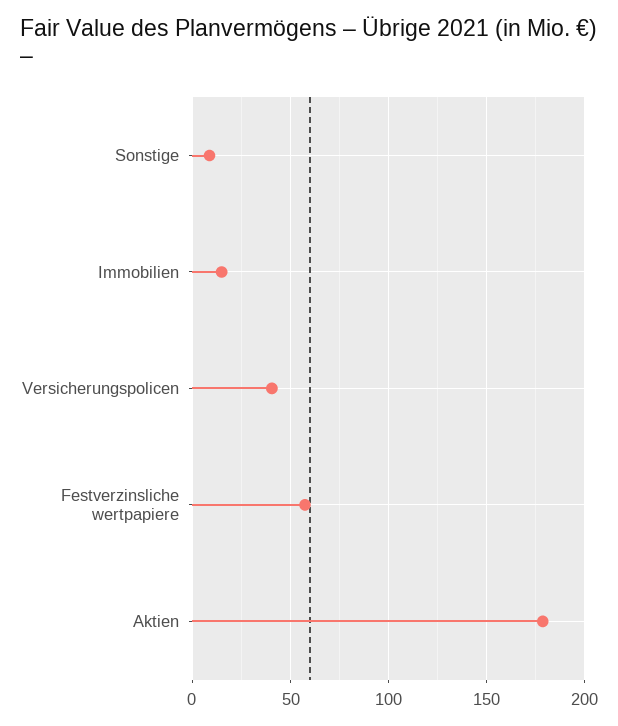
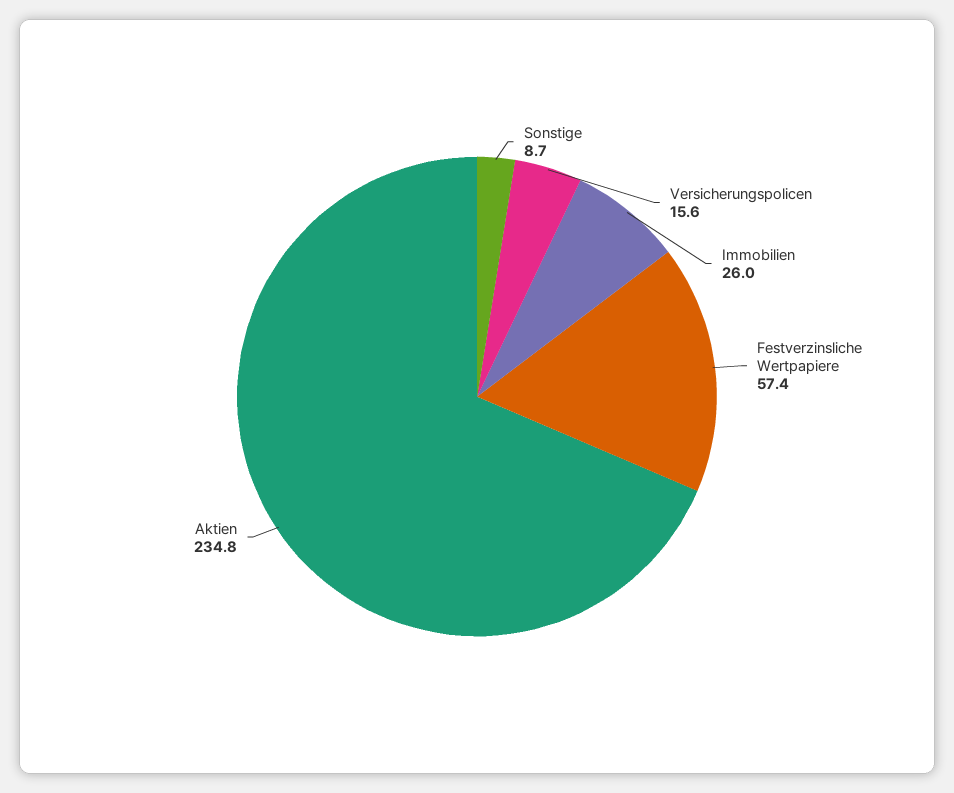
Immobilien: 15 -> 26
Versicherungspolicen: 40 -> 15.6
Aktien: 180 -> 234.8

